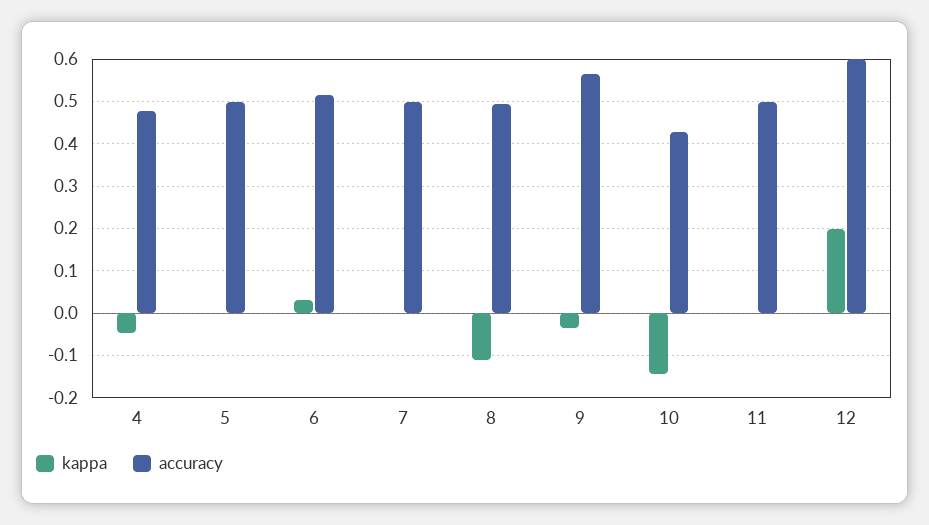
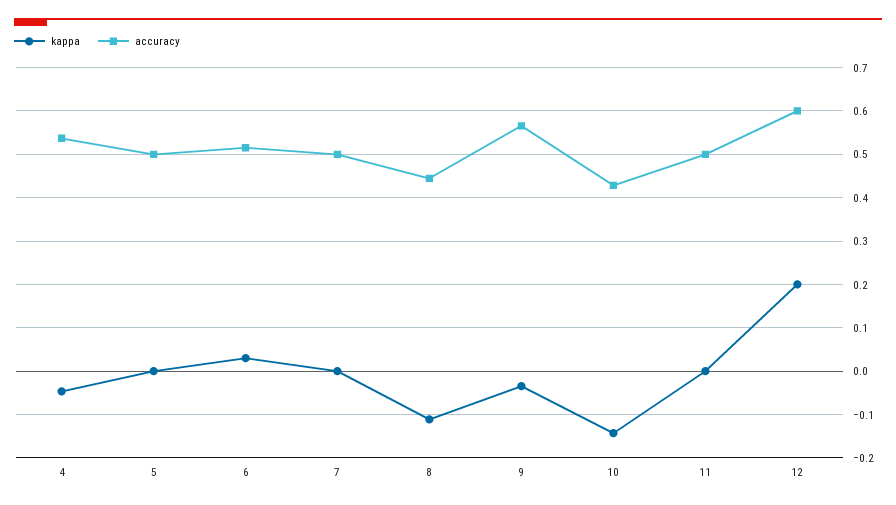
accuracy, 4: 0.48 -> 0.54
accuracy, 8: 0.5 -> 0.44

